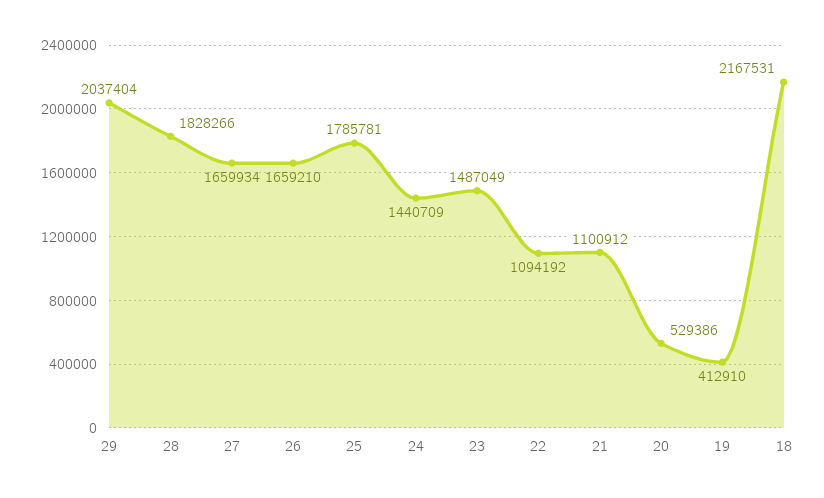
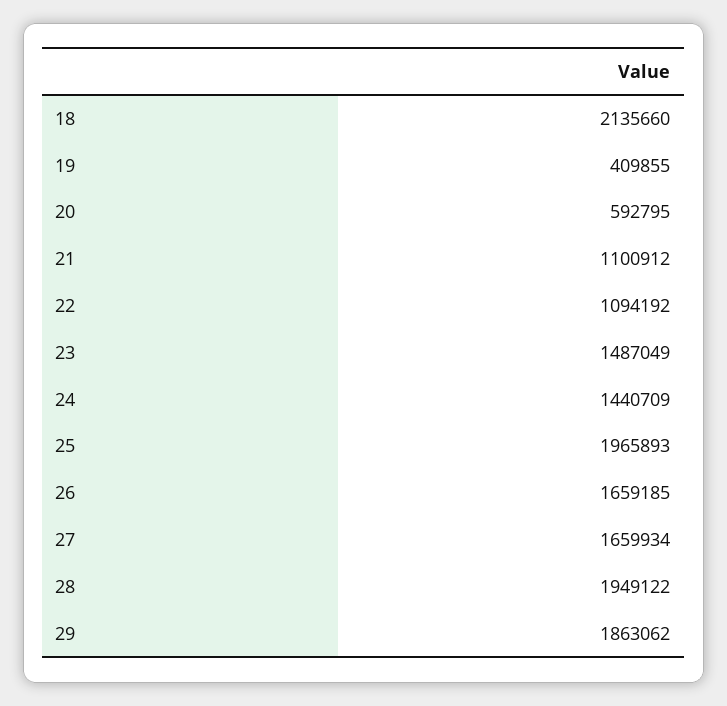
29: 2037404 -> 1863062
28: 1828266 -> 1949122
26: 1659210 -> 1659185
25: 1785781 -> 1965893
20: 529386 -> 592795
19: 412910 -> 409855
18: 2167531 -> 2135660

